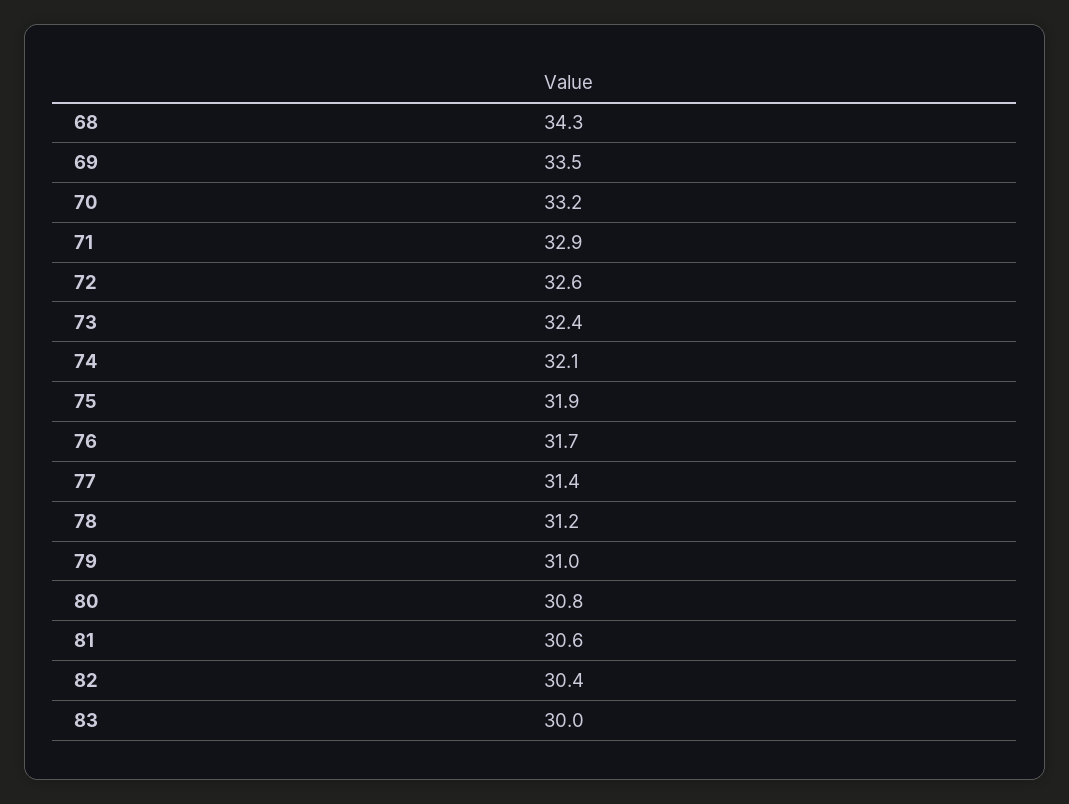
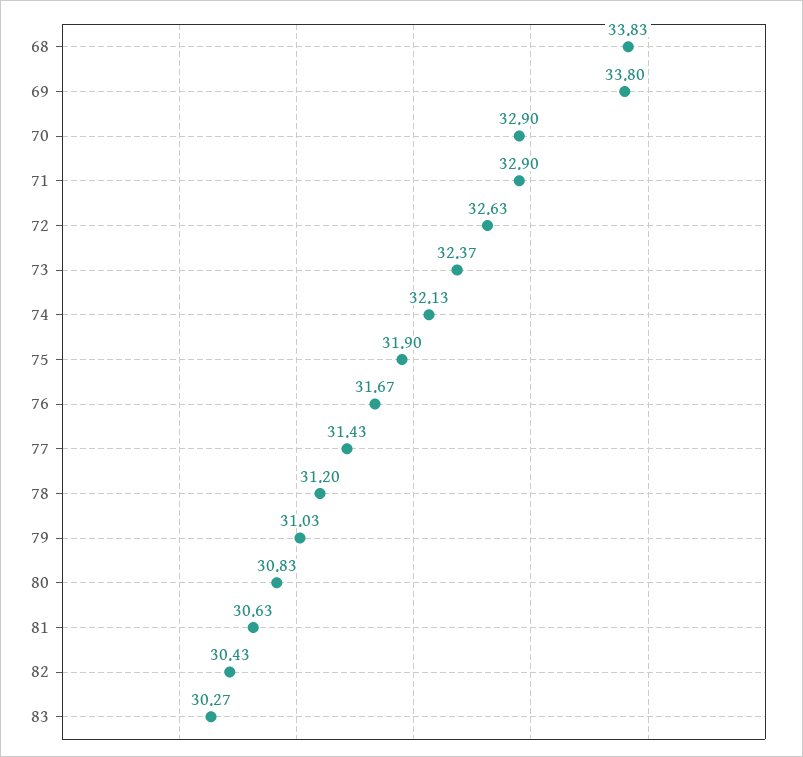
68: 34.3 -> 33.83
69: 33.5 -> 33.8
70: 33.2 -> 32.9
83: 30 -> 30.27

